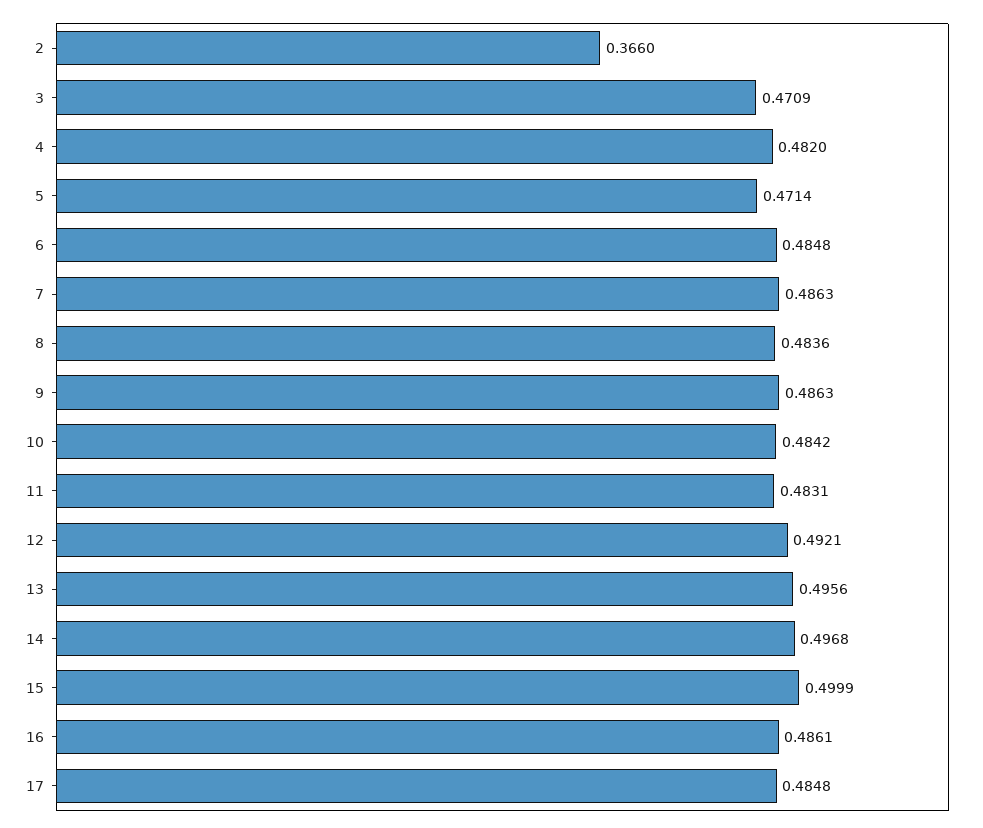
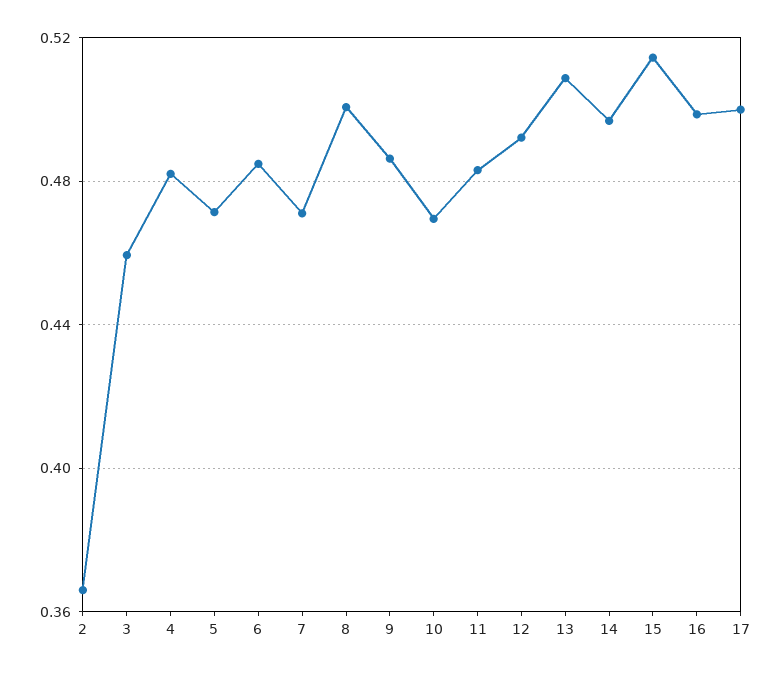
3: 0.4709 -> 0.46
7: 0.4863 -> 0.47
8: 0.4836 -> 0.5
10: 0.4842 -> 0.47
13: 0.4956 -> 0.51
15: 0.4999 -> 0.515
16: 0.4861 -> 0.5
17: 0.4848 -> 0.5

